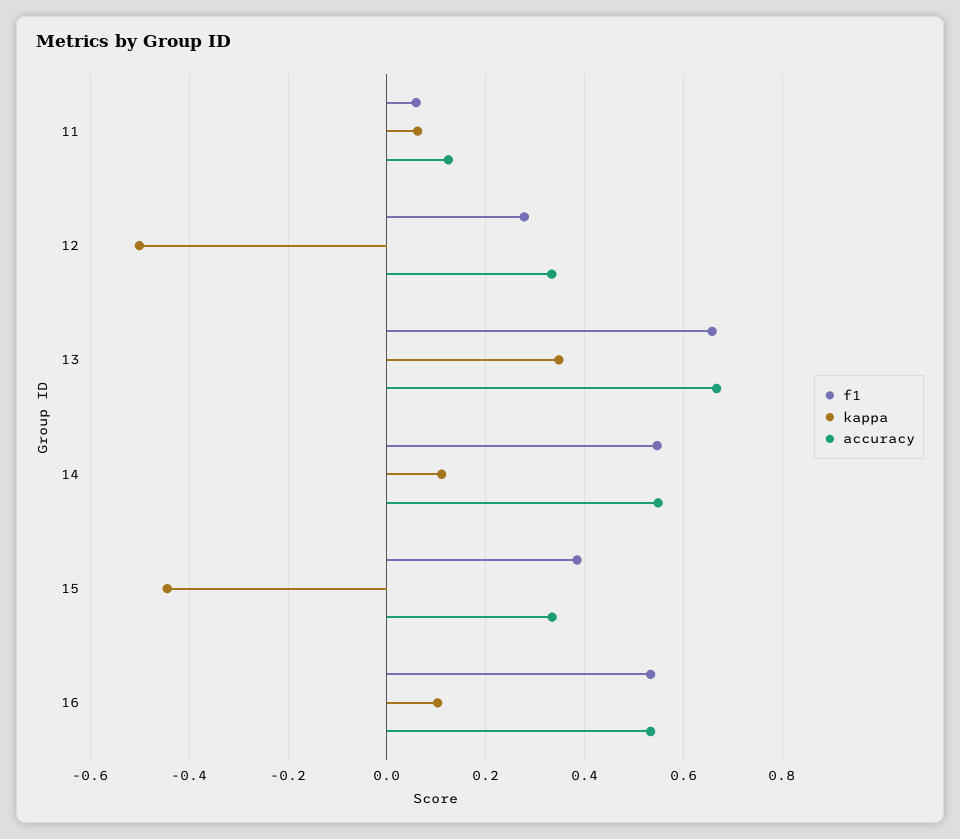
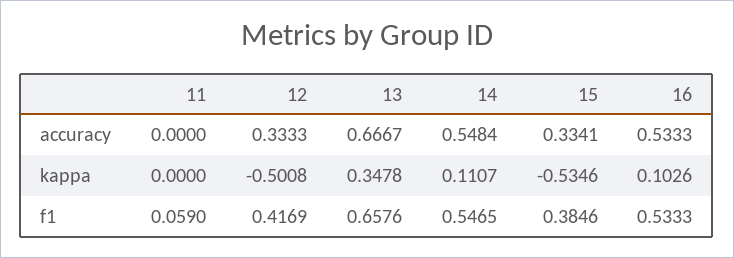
kappa, 11: 0.06 -> 0
accuracy, 11: 0.12 -> 0
f1, 12: 0.28 -> 0.4169
kappa, 15: -0.44 -> -0.5346

